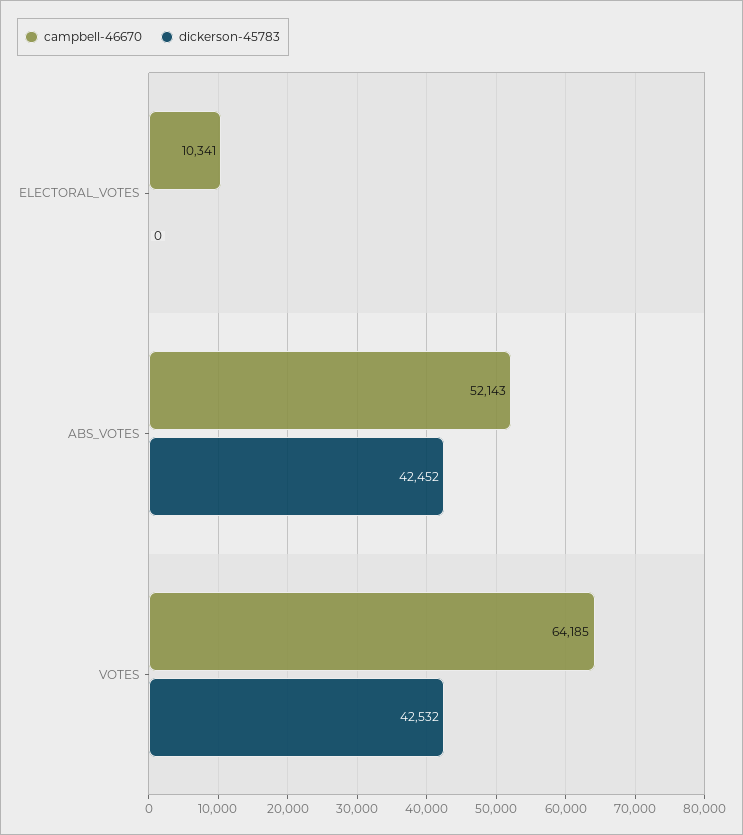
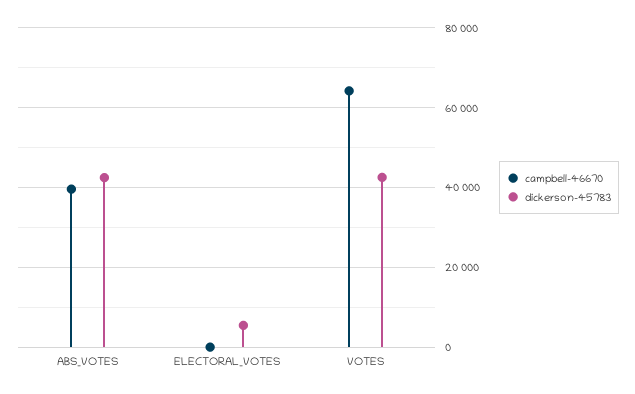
campbell-46670, ELECTORAL_VOTES: 10341 -> 0
dickerson-45783, ELECTORAL_VOTES: 0 -> 6000
campbell-46670, ABS_VOTES: 52143 -> 40000

